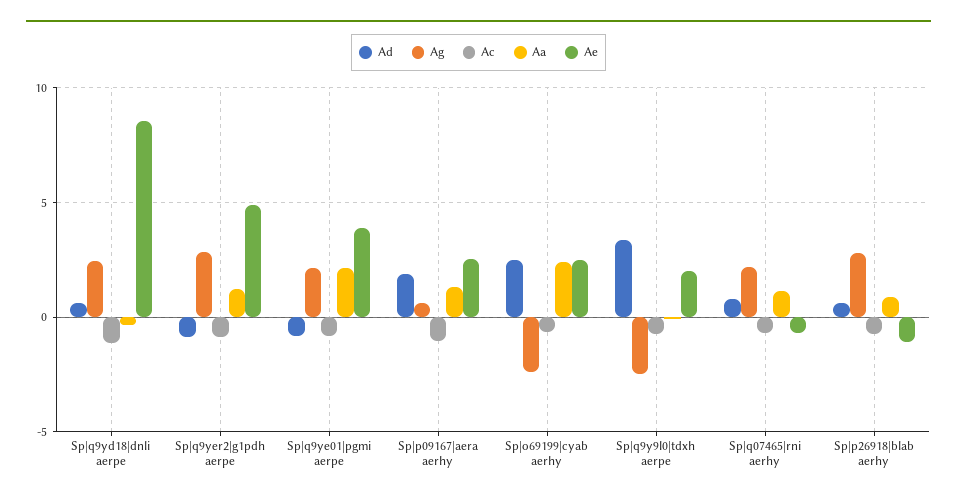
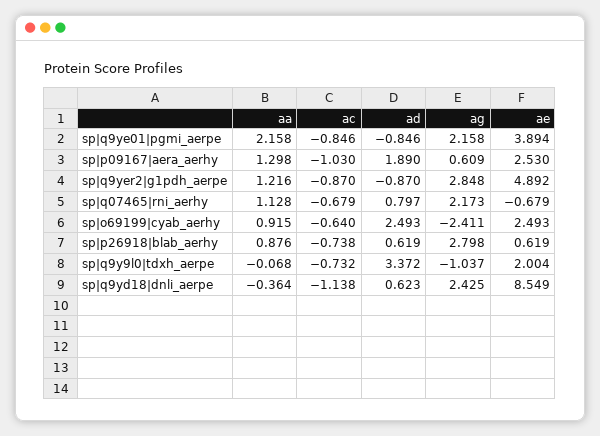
Aa, Sp|o69199|cyab aerhy: 2.5 -> 0.915
Ag, Sp|q9y9l0|tdxh aerpe: -2.5 -> -1.037
Ae, Sp|p26918|blab aerhy: -1 -> 0.619

